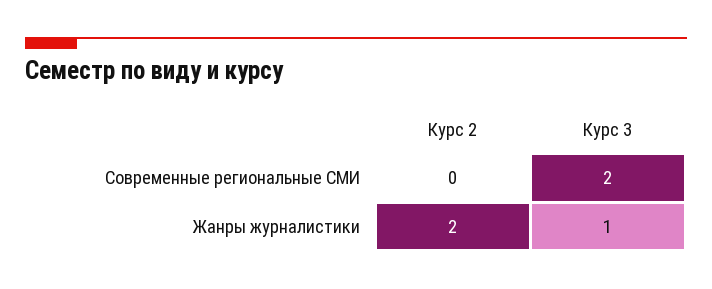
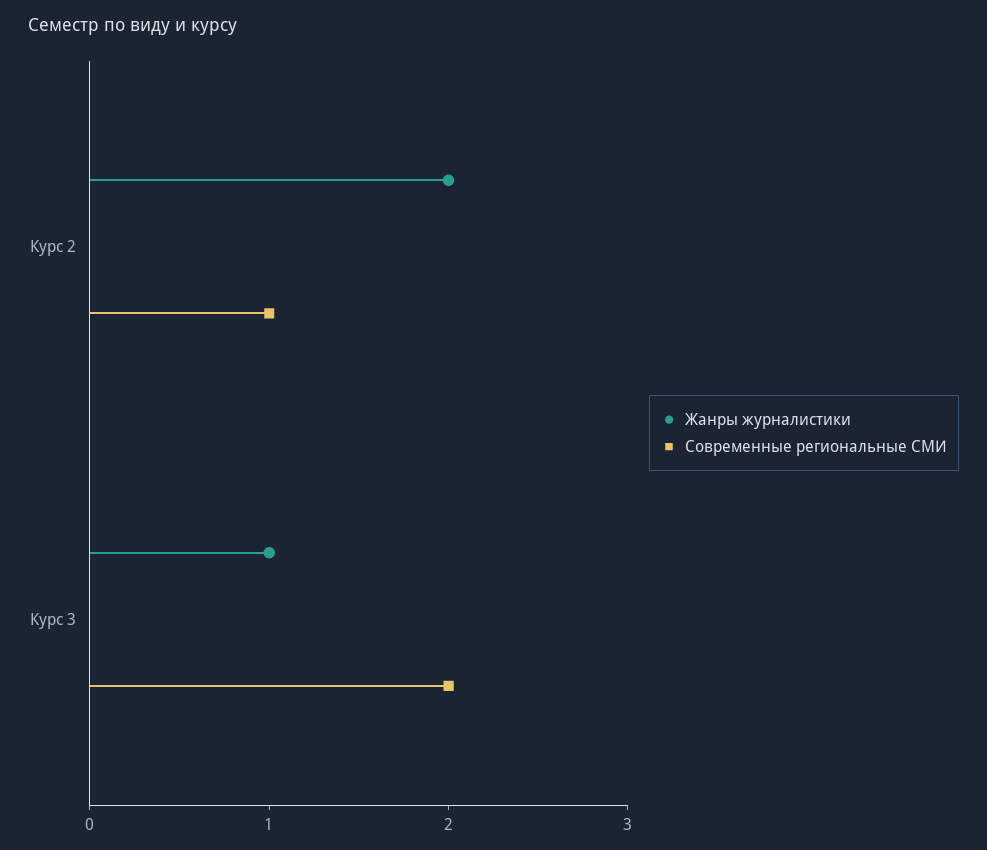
Современные региональные СМИ, Курс 2: 0 -> 1

